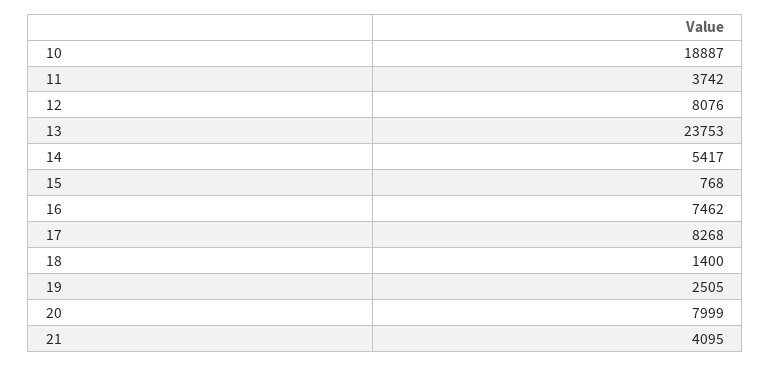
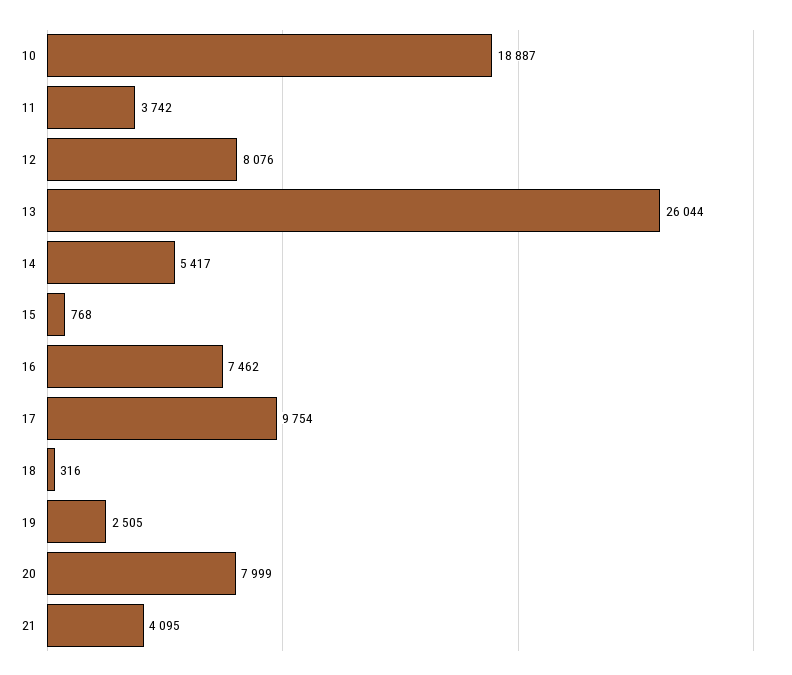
13: 23753 -> 26044
17: 8268 -> 9754
18: 1400 -> 316

